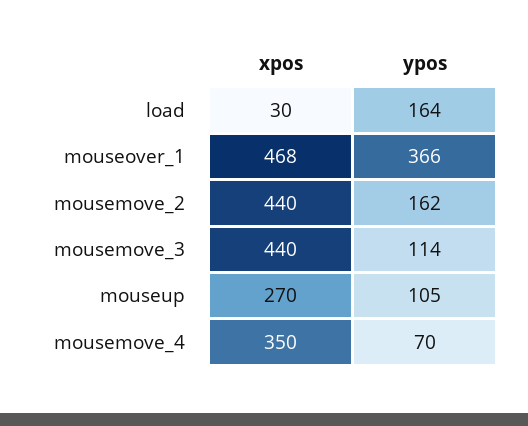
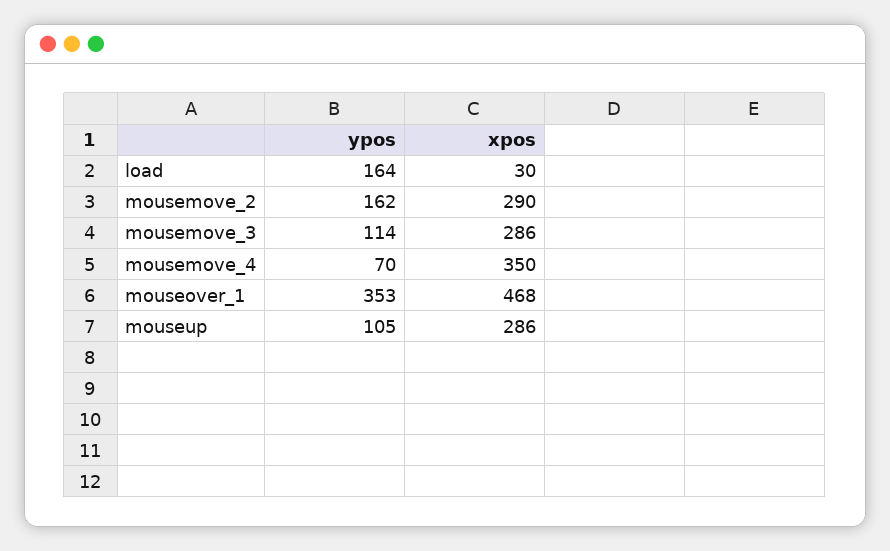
ypos, mouseover_1: 366 -> 353
xpos, mousemove_2: 440 -> 290
xpos, mousemove_3: 440 -> 286
xpos, mouseup: 270 -> 286

